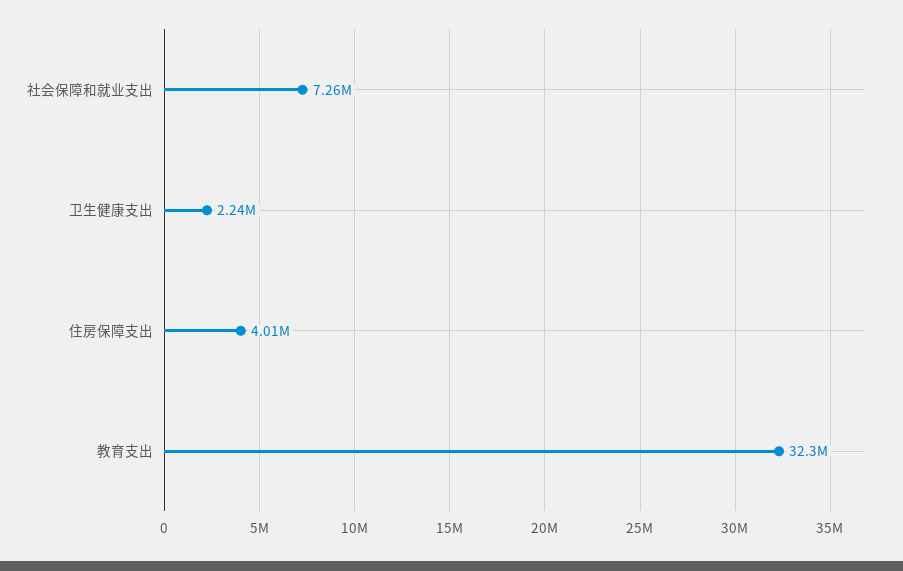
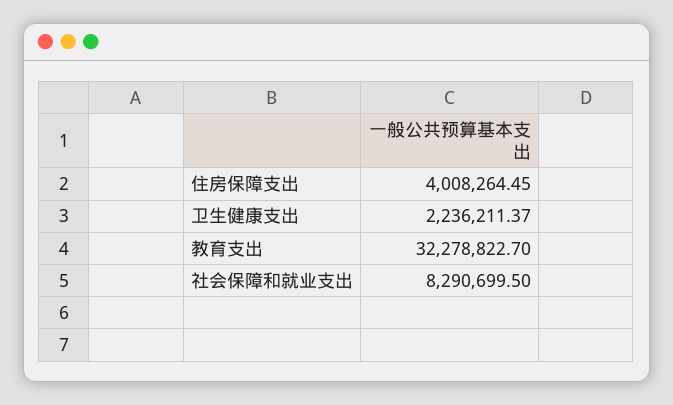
社会保障和就业支出: 7260000 -> 8290699.5

